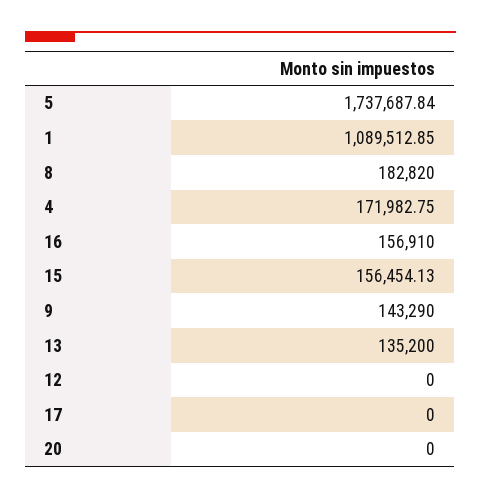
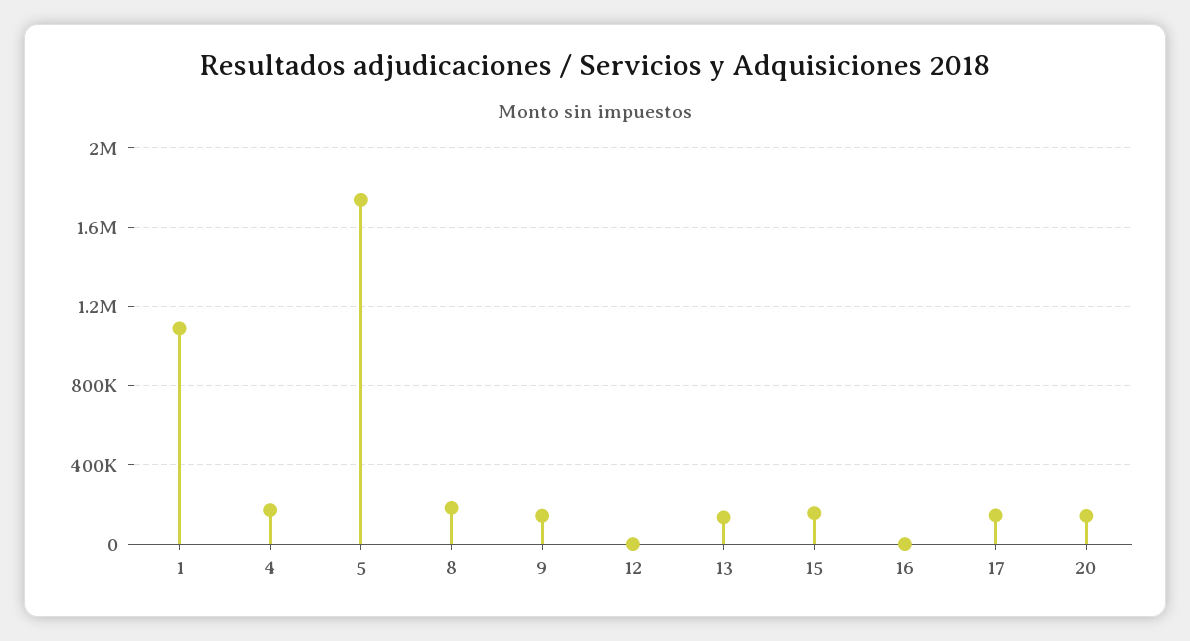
16: 156910 -> 0
17: 0 -> 150000
20: 0 -> 150000

